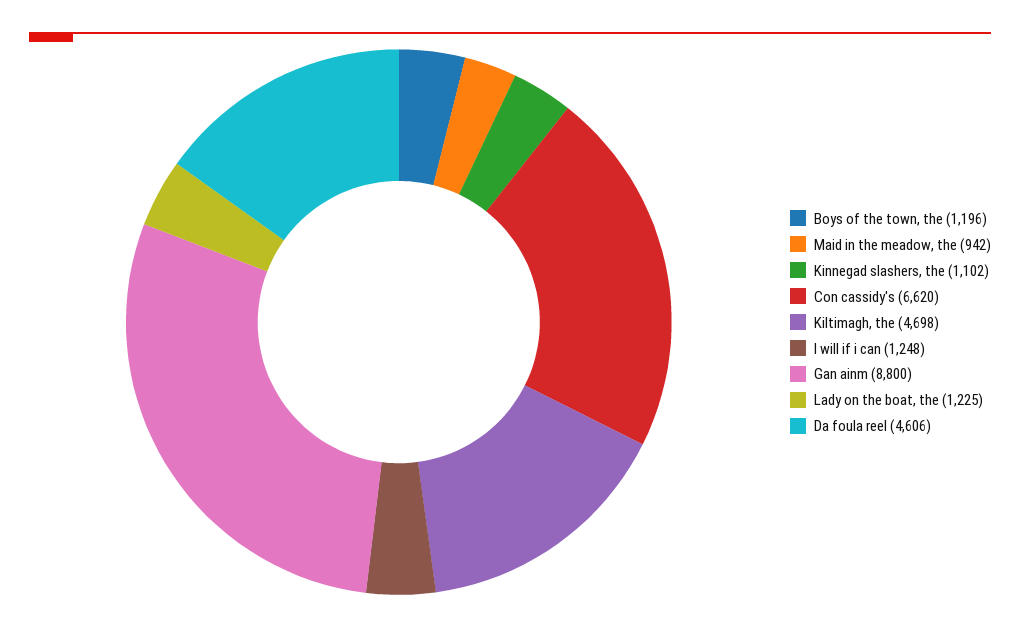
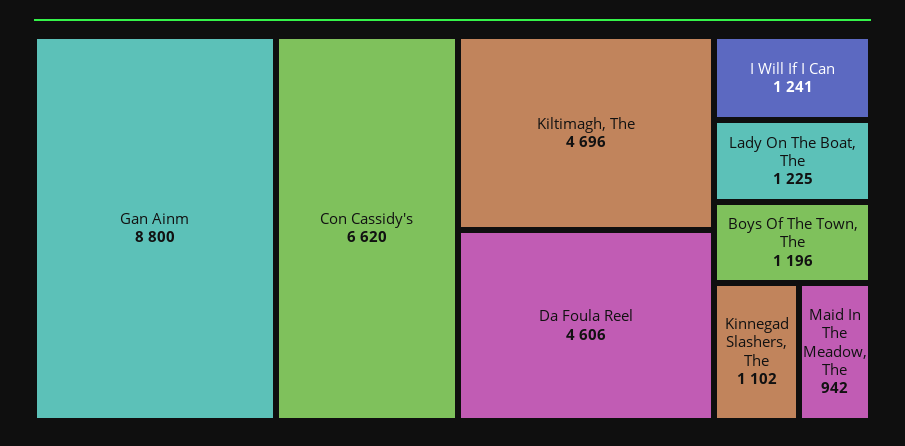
Kiltimagh, the: 4698 -> 4696
I will if i can: 1248 -> 1241

